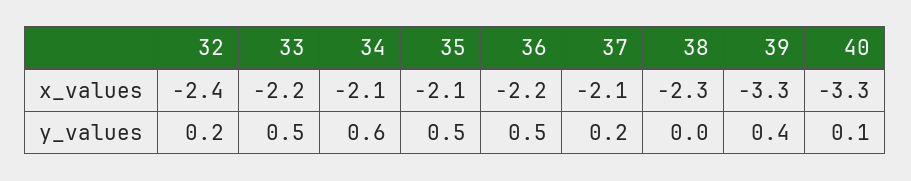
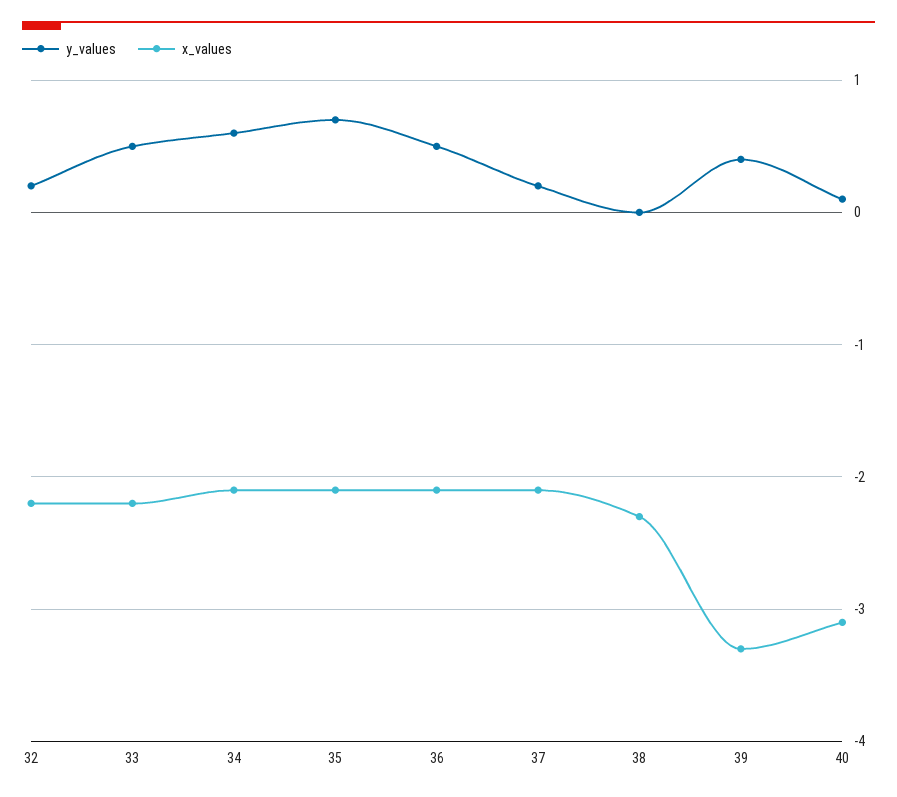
x_values, 32: -2.4 -> -2.2
x_values, 36: -2.2 -> -2.1
x_values, 40: -3.3 -> -3.1
y_values, 35: 0.5 -> 0.7

